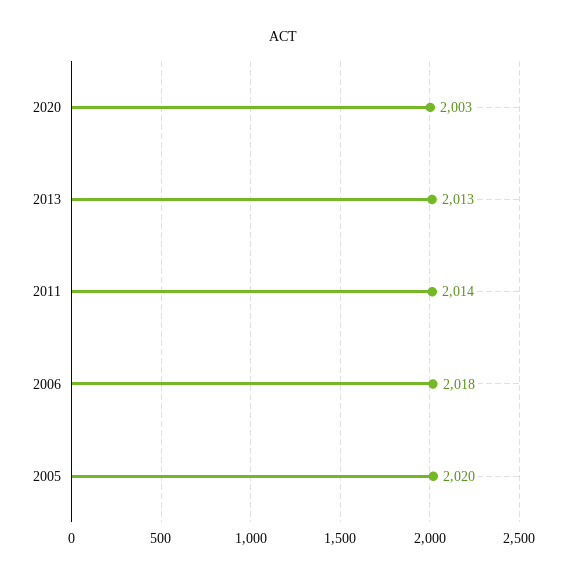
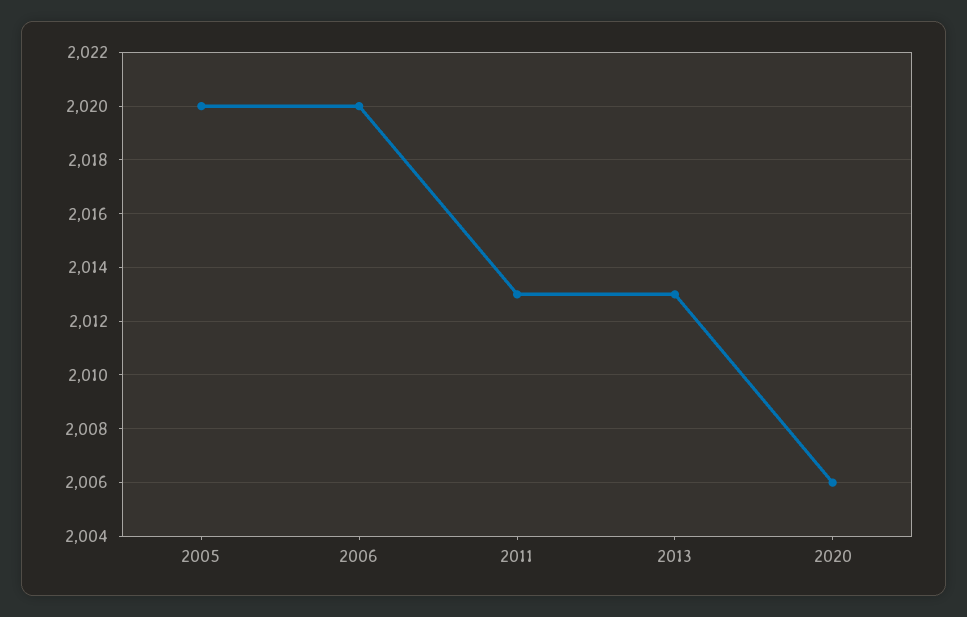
2020: 2003 -> 2006
2011: 2014 -> 2013
2006: 2018 -> 2020

